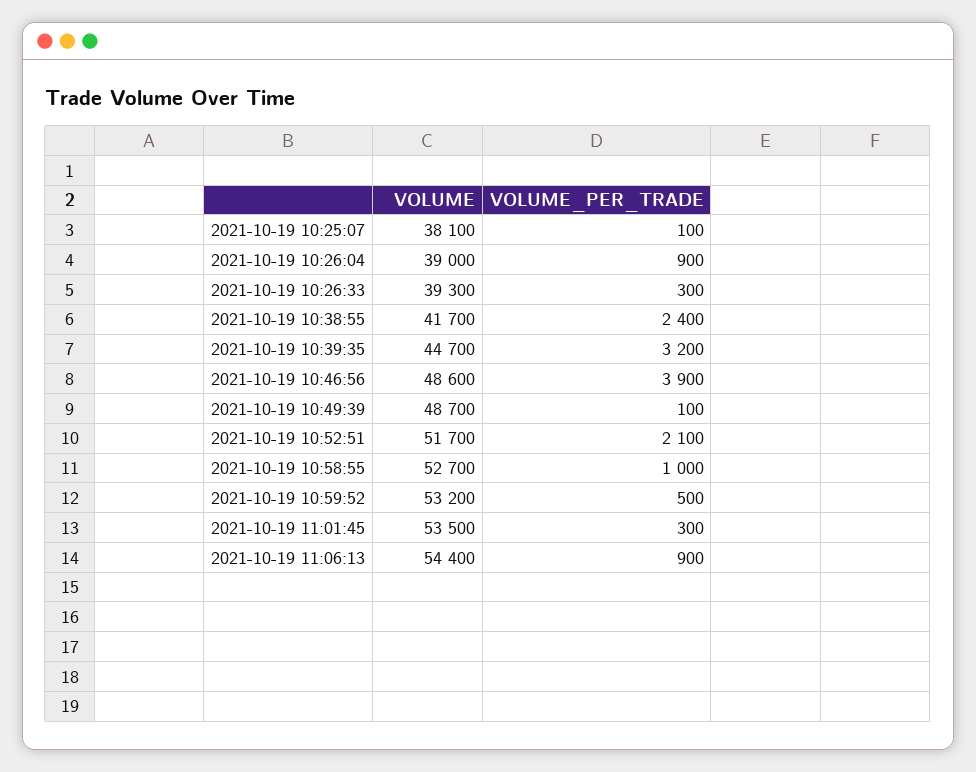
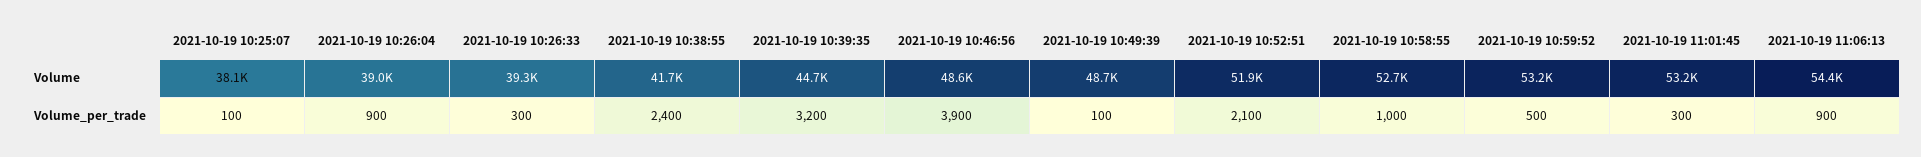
VOLUME, 2021-10-19 10:52:51: 51700 -> 51900
VOLUME, 2021-10-19 11:01:45: 53500 -> 53200

